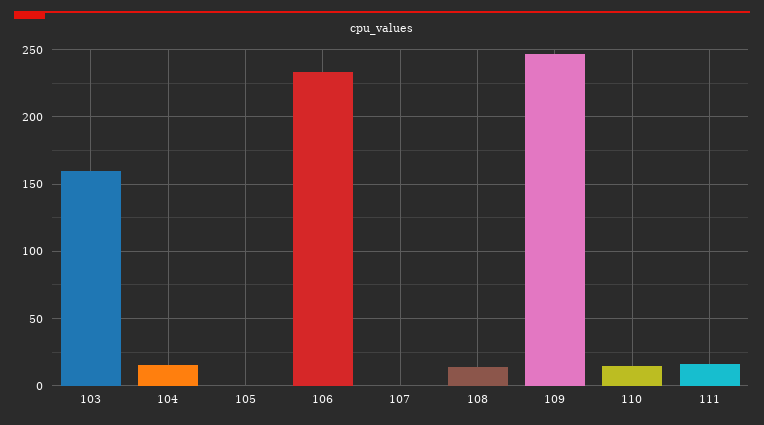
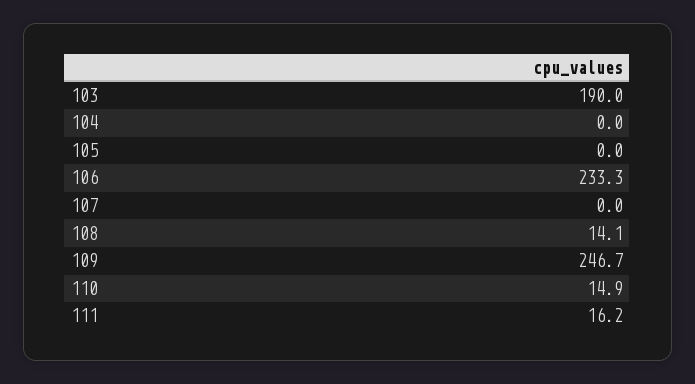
103: 160 -> 190
104: 15 -> 0

